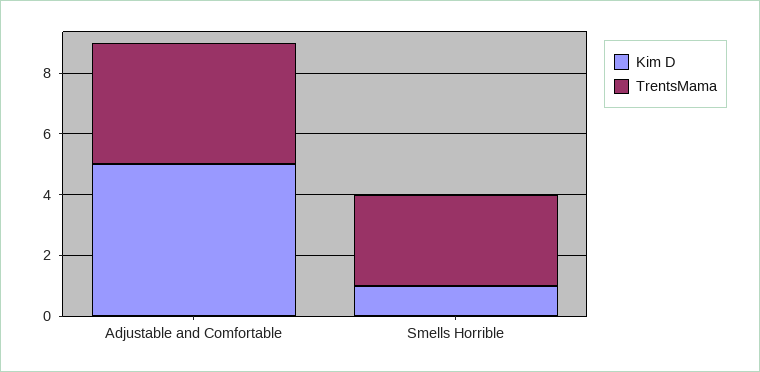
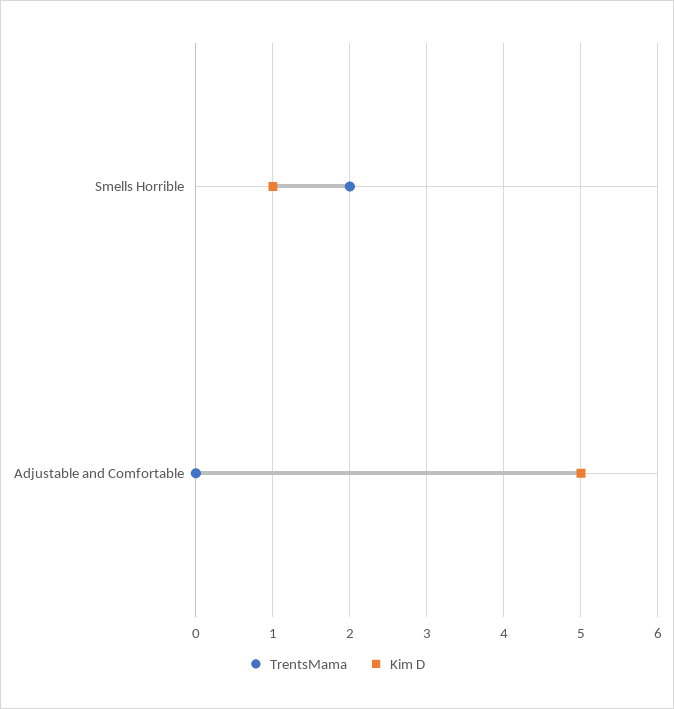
TrentsMama, Adjustable and Comfortable: 4 -> 0
TrentsMama, Smells Horrible: 3 -> 2

